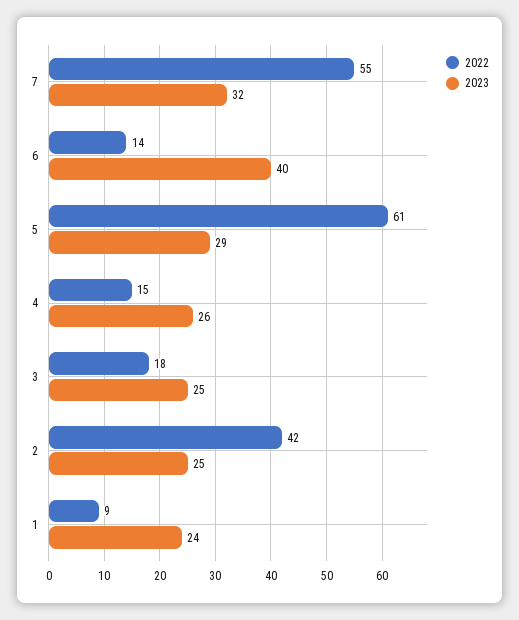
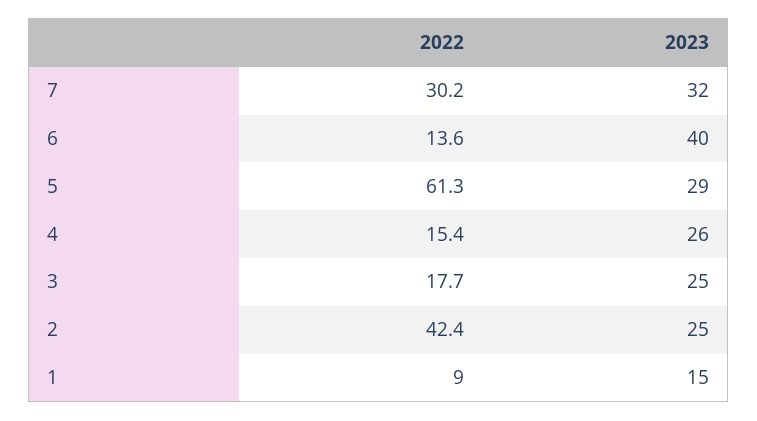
2022, 7: 55 -> 30.2
2023, 1: 24 -> 15

